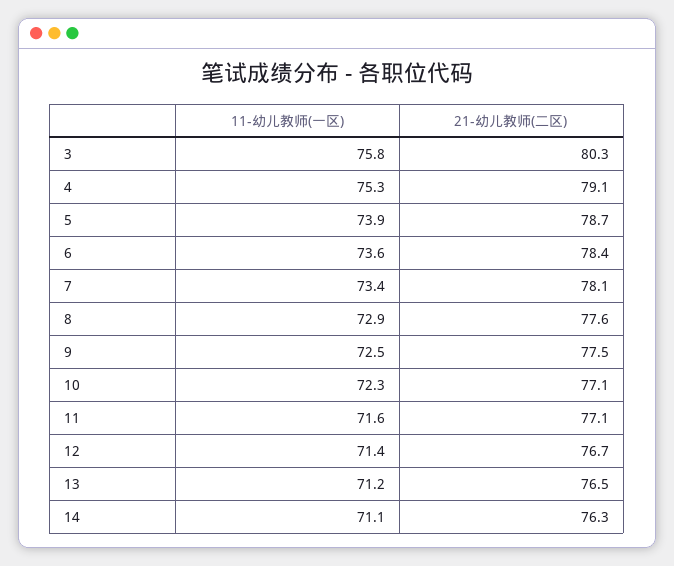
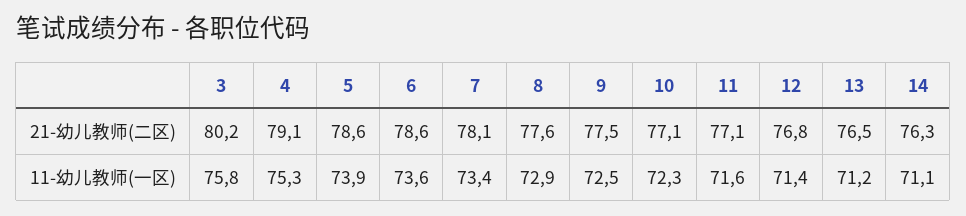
21-幼儿教师(二区), 3: 80.3 -> 80.2
21-幼儿教师(二区), 5: 78.7 -> 78.6
21-幼儿教师(二区), 6: 78.4 -> 78.6
21-幼儿教师(二区), 12: 76.7 -> 76.8

